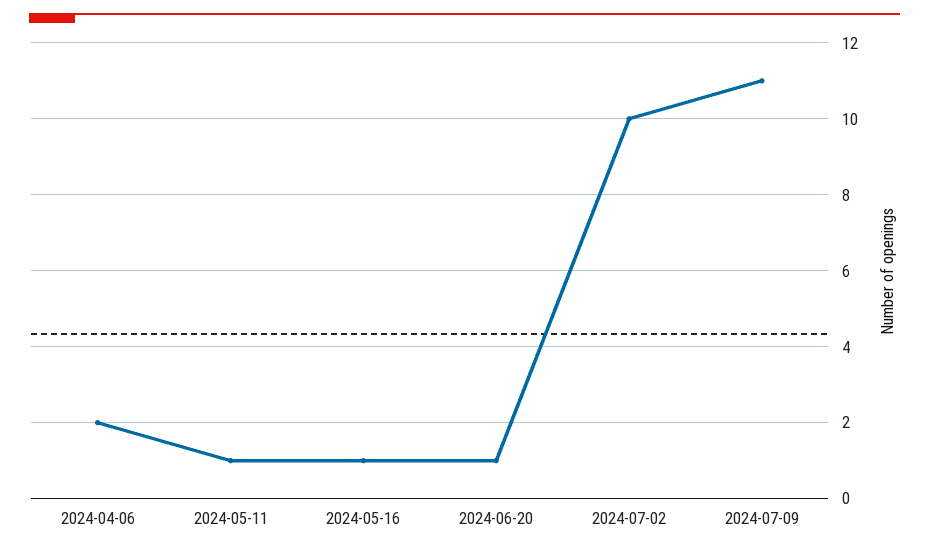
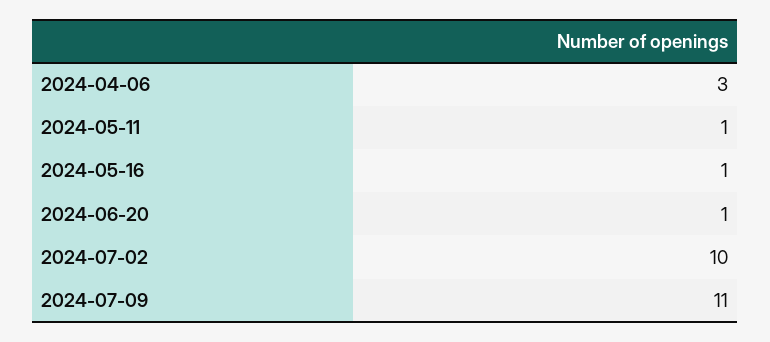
2024-04-06: 2 -> 3

